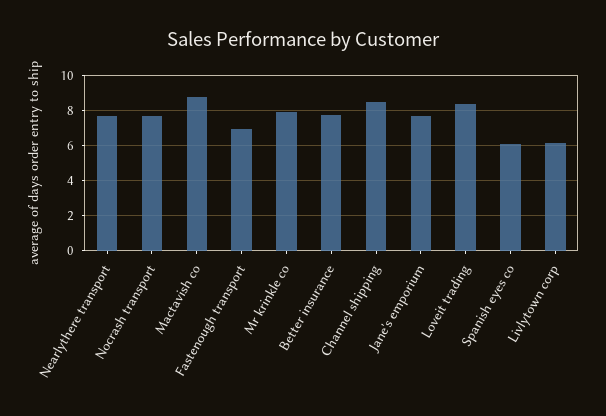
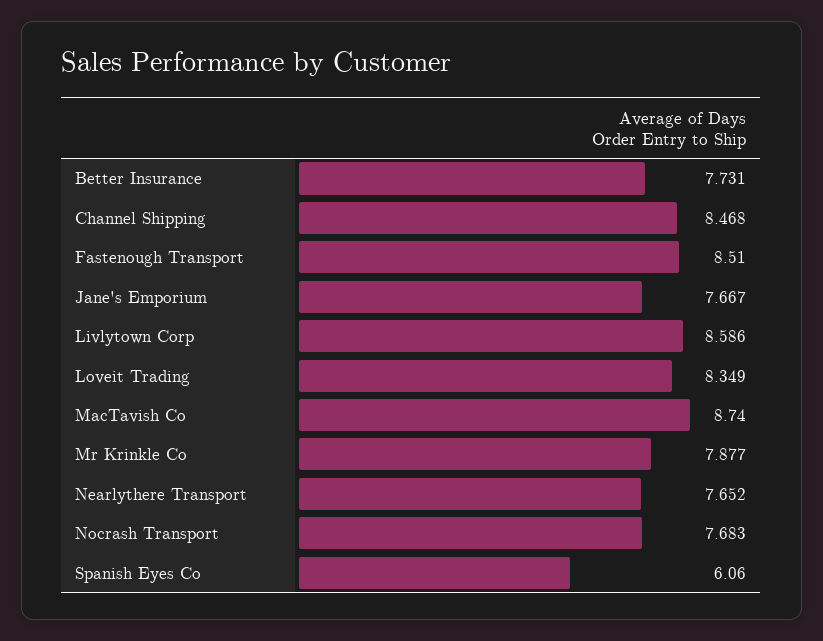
Fastenough transport: 7 -> 8.51
Livlytown corp: 6 -> 8.586

